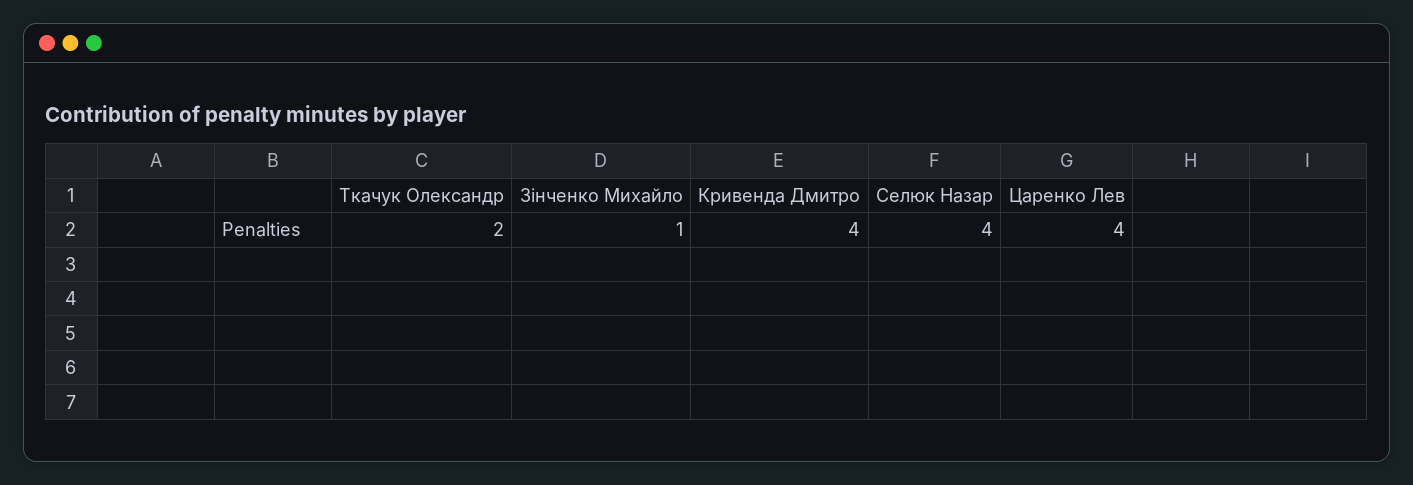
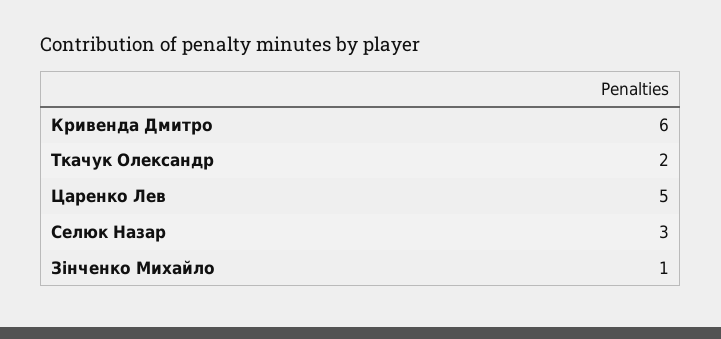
Кривенда Дмитро: 4 -> 6
Селюк Назар: 4 -> 3
Царенко Лев: 4 -> 5

